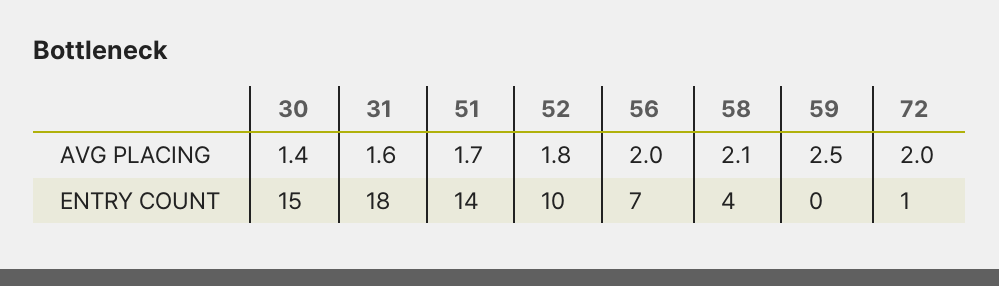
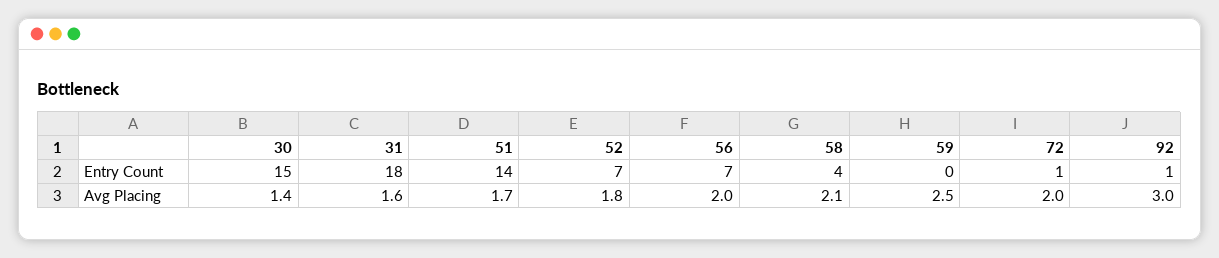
52, ENTRY COUNT: 10 -> 7
92, ENTRY COUNT: none -> 1
92, AVG PLACING: none -> 3

